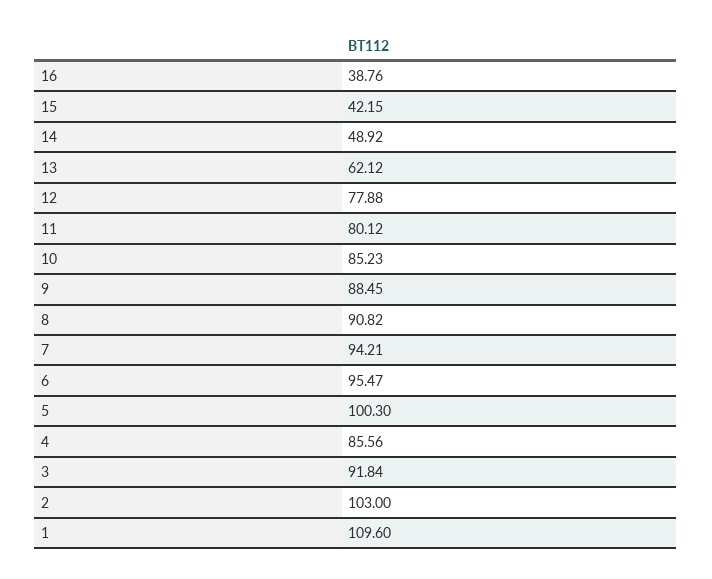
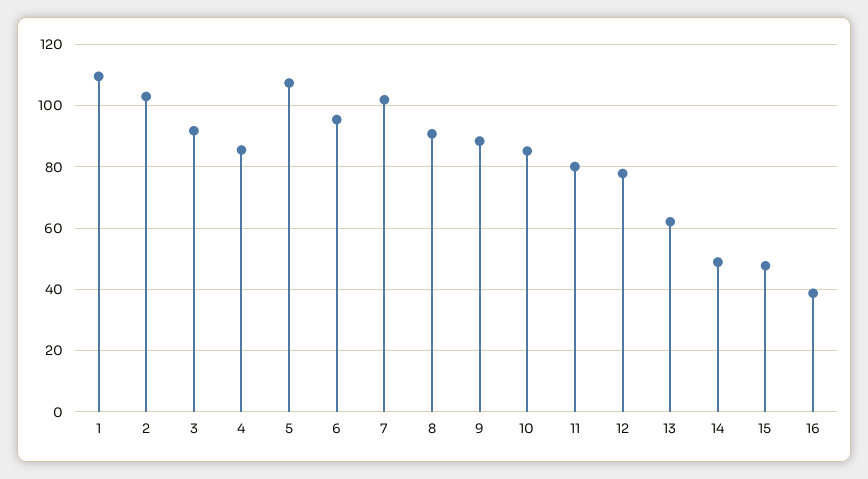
15: 42.15 -> 48
7: 94.21 -> 102
5: 100.3 -> 108

